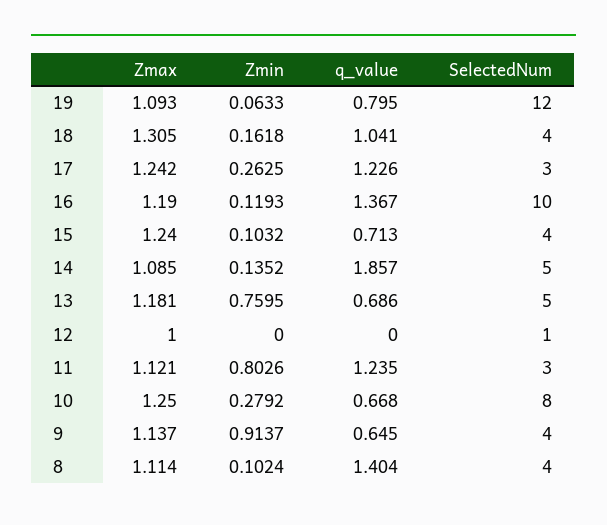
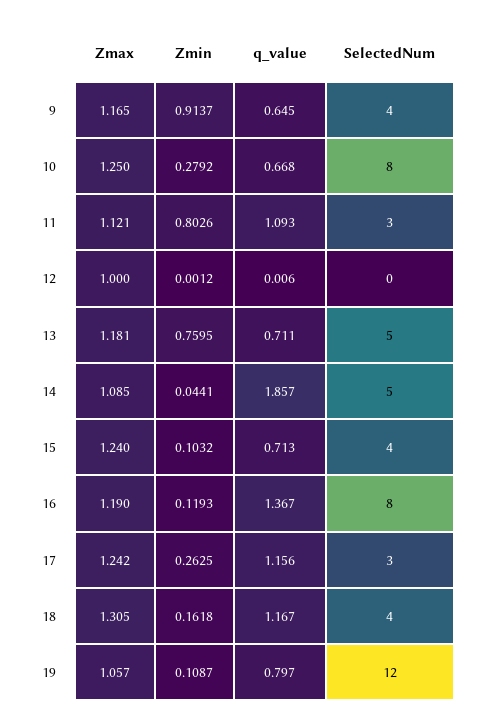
Zmax, 19: 1.093 -> 1.057
Zmin, 19: 0.0633 -> 0.1087
q_value, 19: 0.795 -> 0.797
q_value, 18: 1.041 -> 1.167
q_value, 17: 1.226 -> 1.156
SelectedNum, 16: 10 -> 8
Zmin, 14: 0.1352 -> 0.0441
q_value, 13: 0.686 -> 0.711
Zmin, 12: 0 -> 0.0012
q_value, 12: 0 -> 0.006
SelectedNum, 12: 1 -> 0
q_value, 11: 1.235 -> 1.093
Zmax, 9: 1.137 -> 1.165
Zmax, 8: 1.114 -> none
Zmin, 8: 0.1024 -> none
q_value, 8: 1.404 -> none
SelectedNum, 8: 4 -> none

